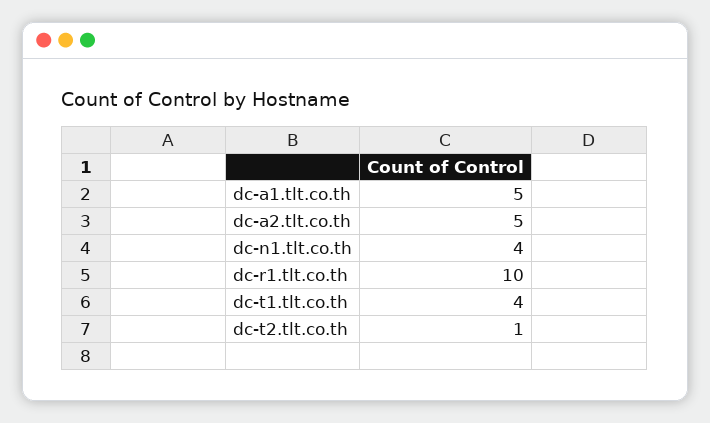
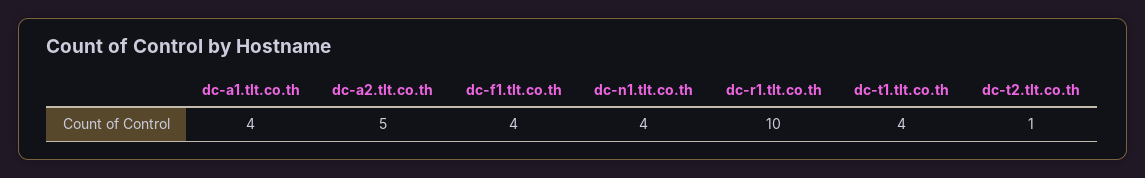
dc-a1.tlt.co.th: 5 -> 4
dc-f1.tlt.co.th: none -> 4

